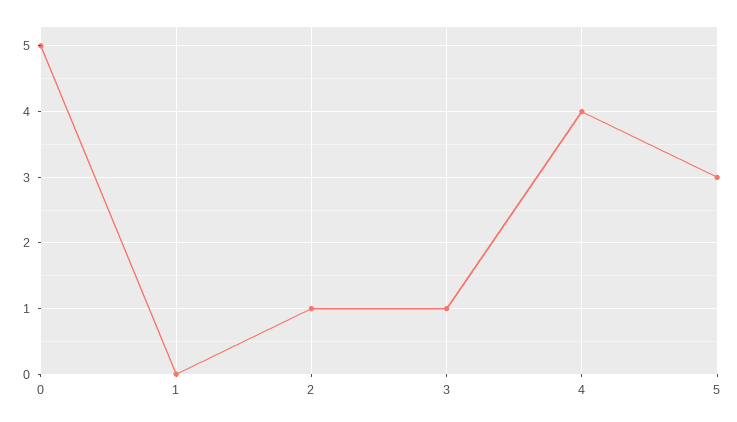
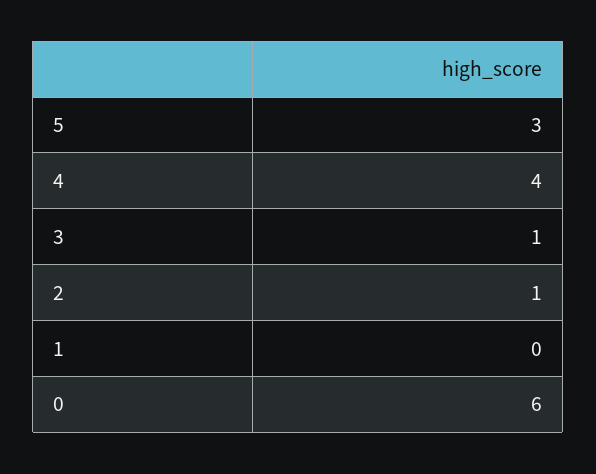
0: 5 -> 6

